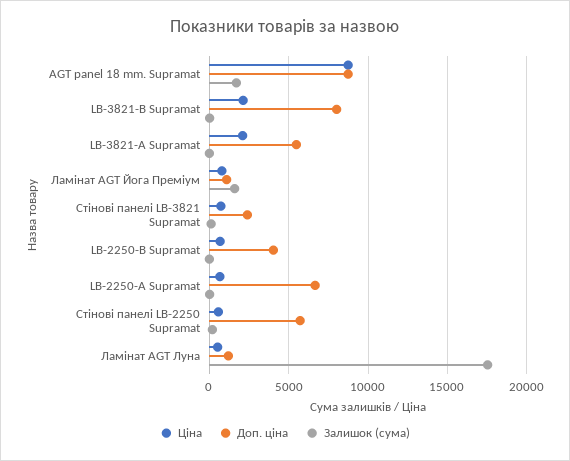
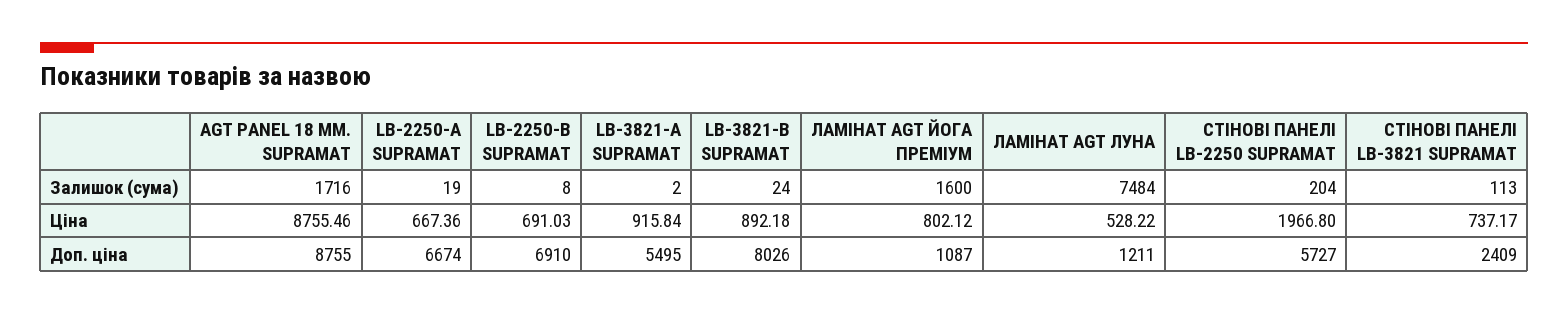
Ціна, LB-3821-В Supramat: 2000 -> 892.18
Ціна, LB-3821-А Supramat: 2000 -> 915.84
Доп. ціна, LB-2250-В Supramat: 4000 -> 6910
Ціна, Стінові панелі LB-2250 Supramat: 500 -> 1966.8
Залишок (сума), Ламінат AGT Луна: 17500 -> 7484

